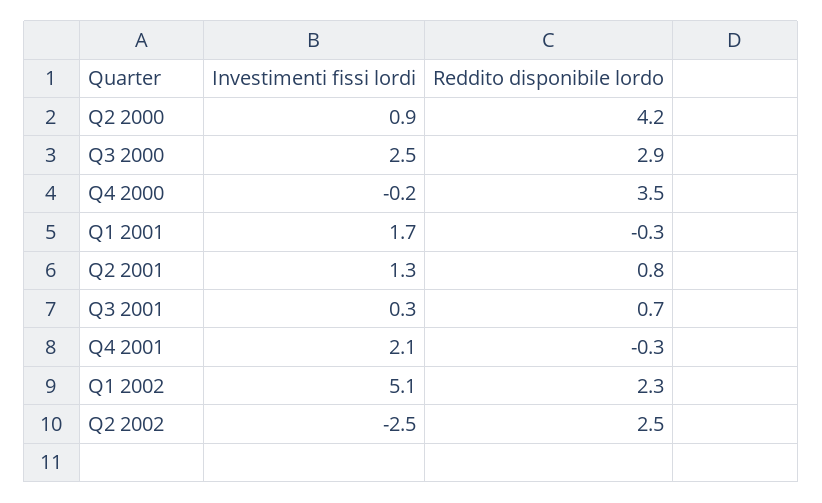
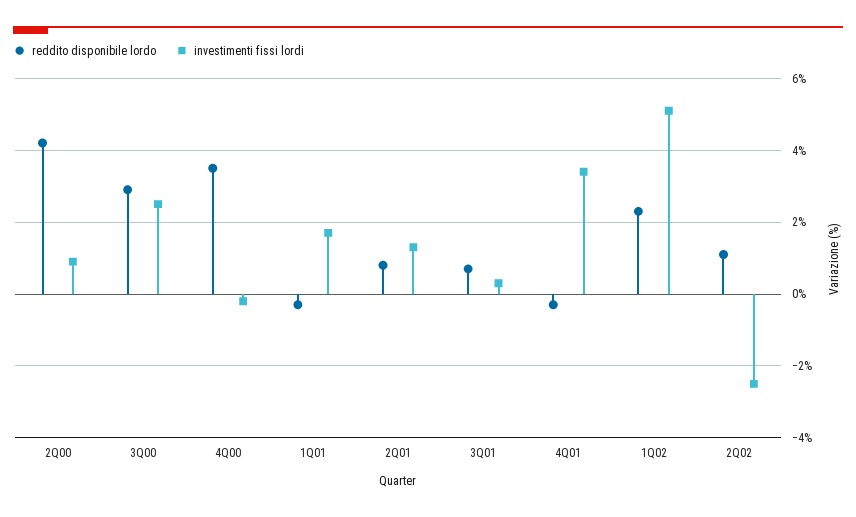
Investimenti fissi lordi, Q4 2001: 2.1 -> 3.5
Reddito disponibile lordo, Q2 2002: 2.5 -> 1

